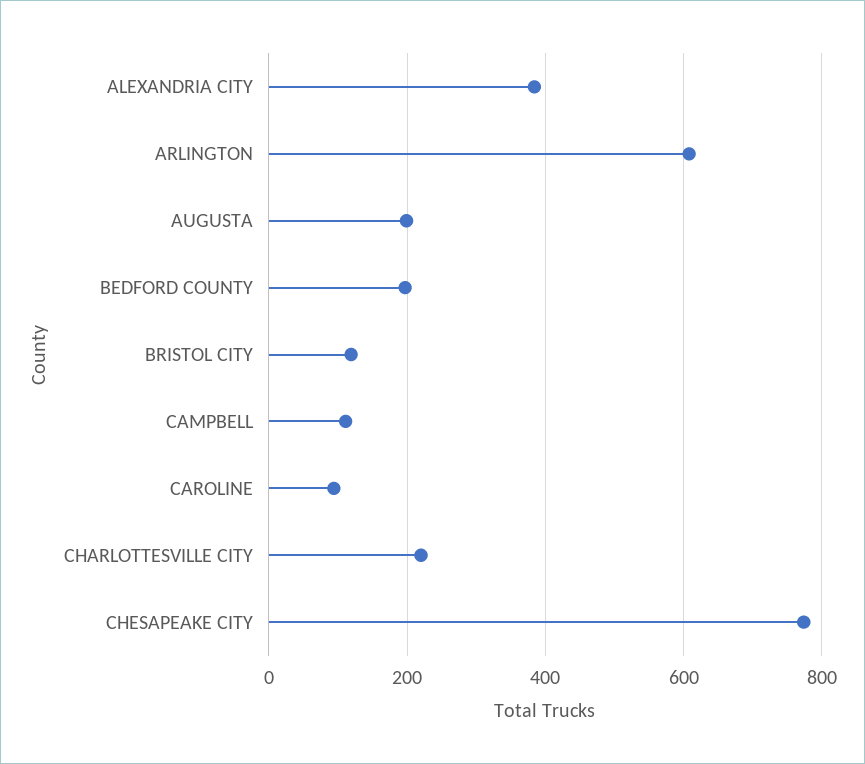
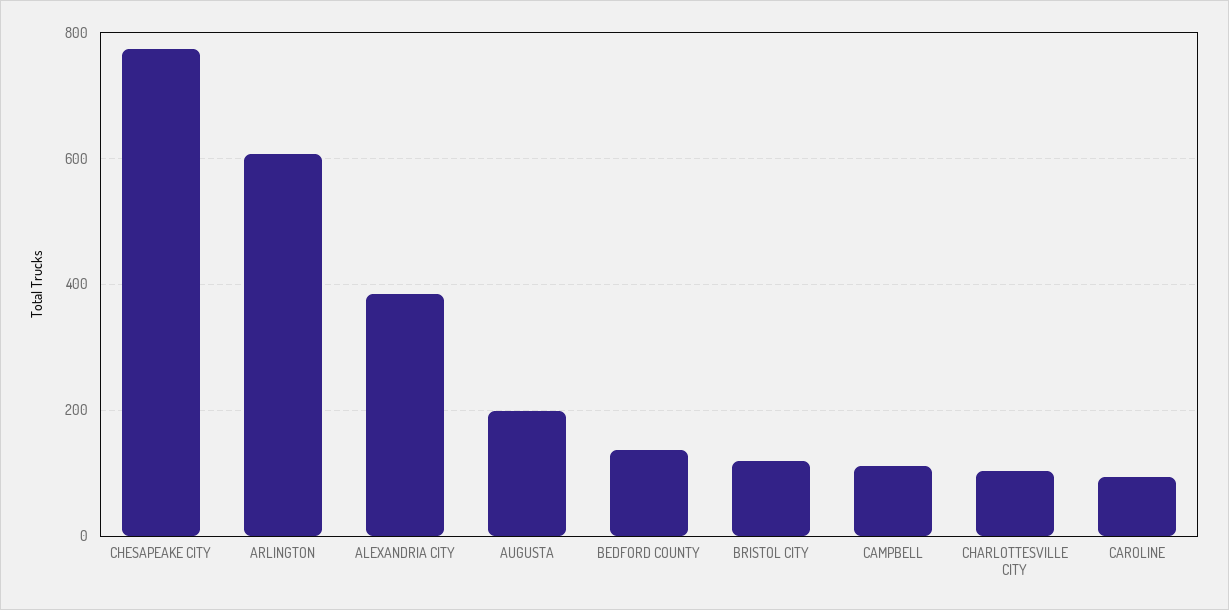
BEDFORD COUNTY: 200 -> 140
CHARLOTTESVILLE CITY: 220 -> 100

